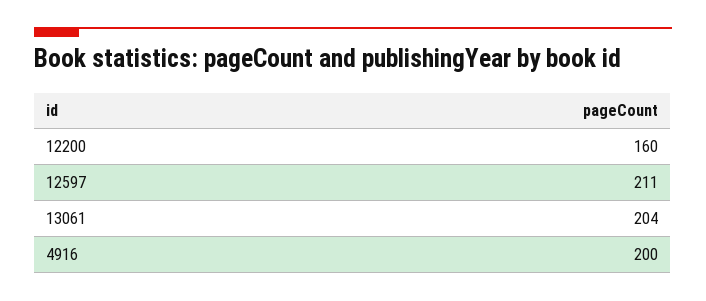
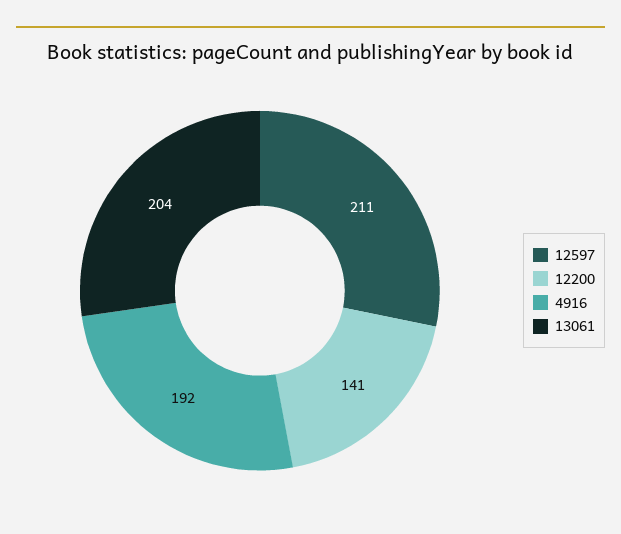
12200: 160 -> 141
4916: 200 -> 192

